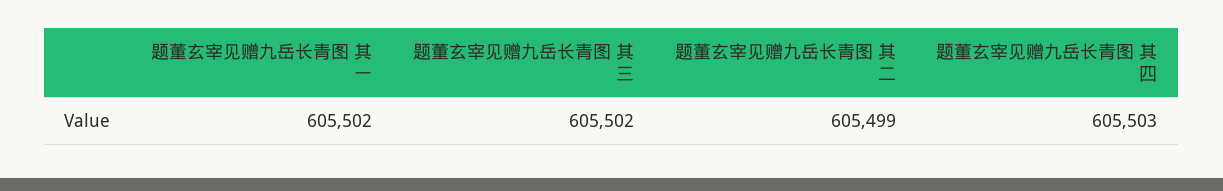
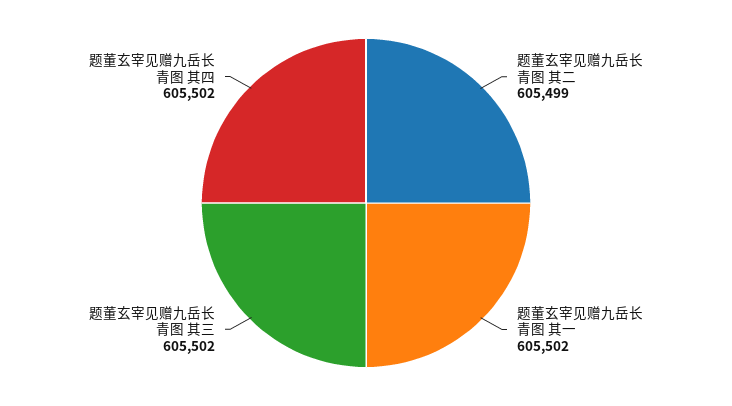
题董玄宰见赠九岳长青图 其四: 605503 -> 605502

